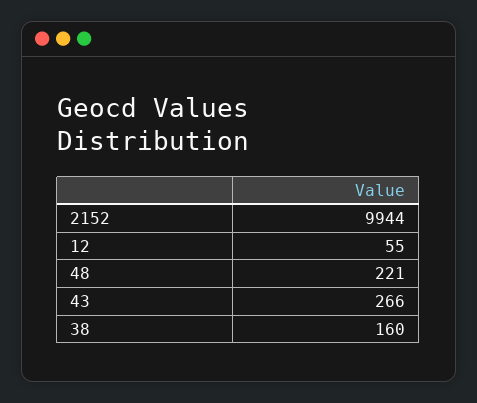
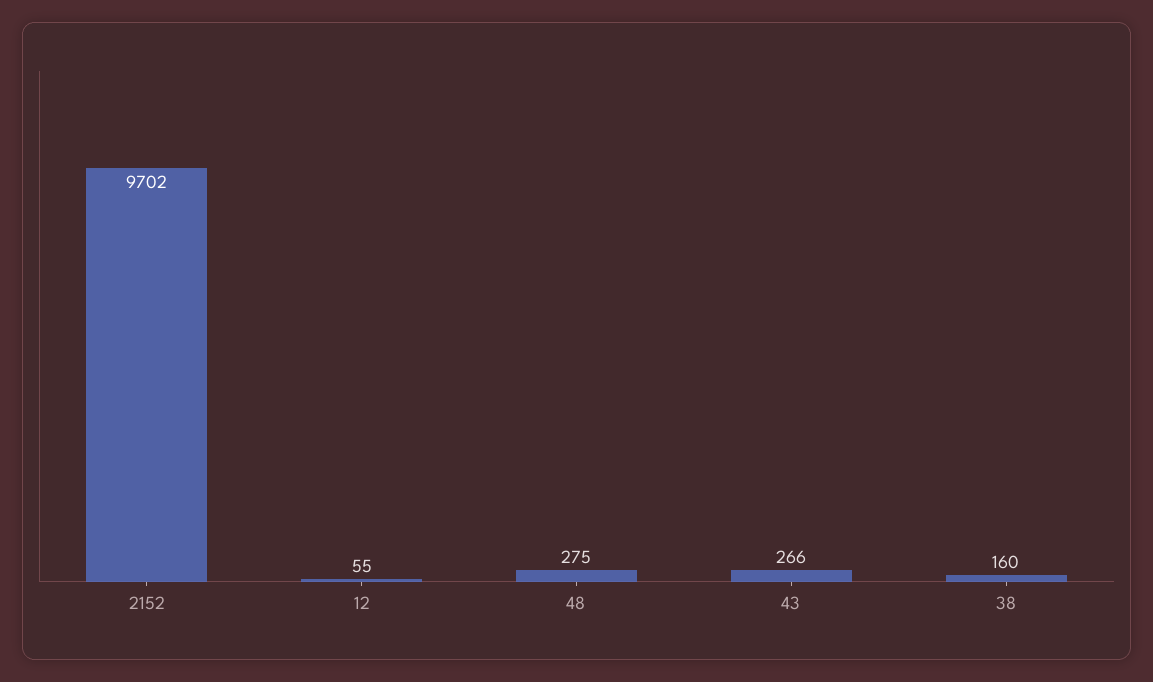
2152: 9944 -> 9702
48: 221 -> 275

